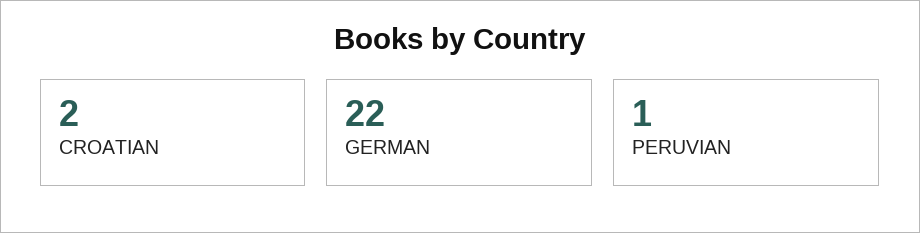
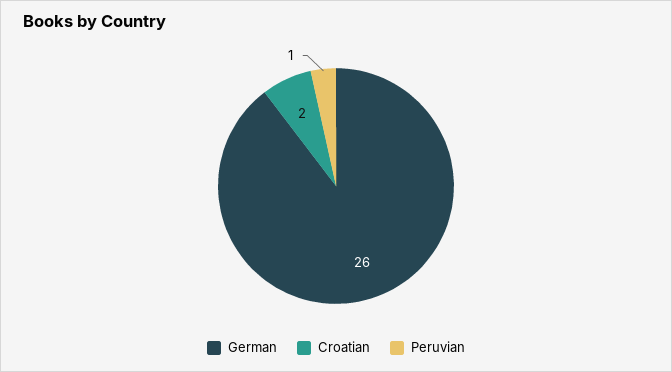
GERMAN: 22 -> 26

